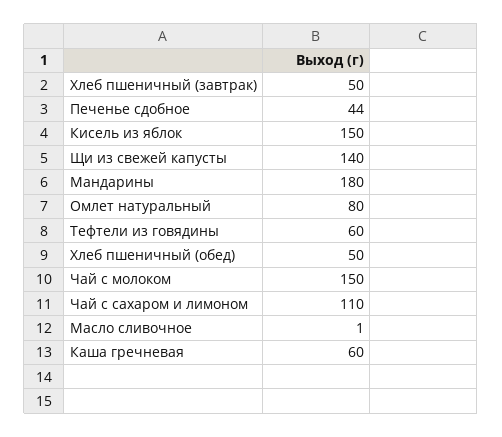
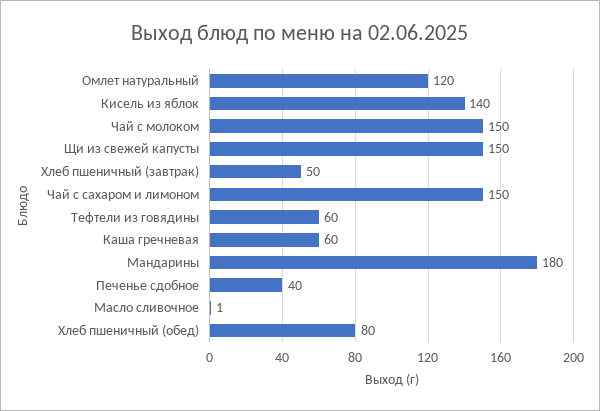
Печенье сдобное: 44 -> 40
Кисель из яблок: 150 -> 140
Щи из свежей капусты: 140 -> 150
Омлет натуральный: 80 -> 120
Хлеб пшеничный (обед): 50 -> 80
Чай с сахаром и лимоном: 110 -> 150

